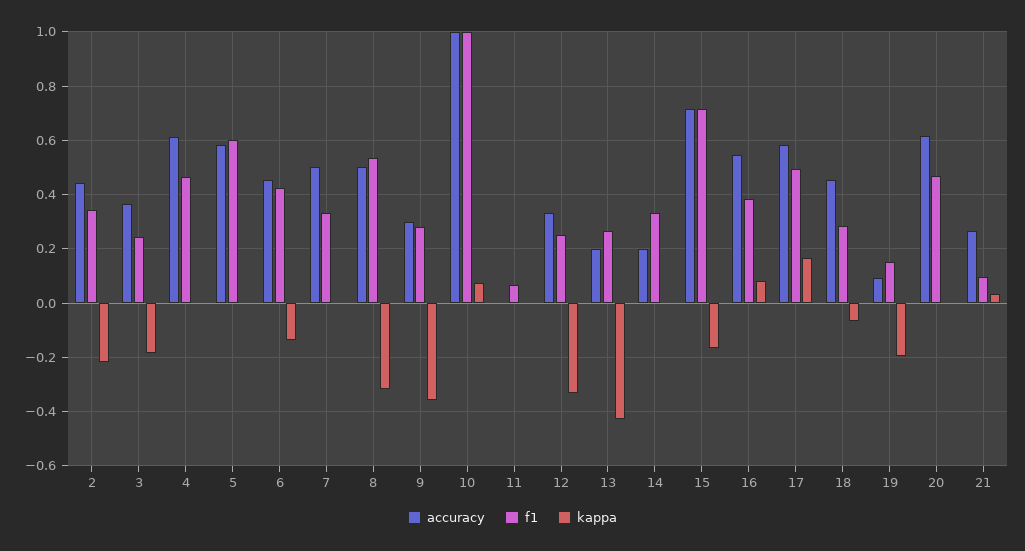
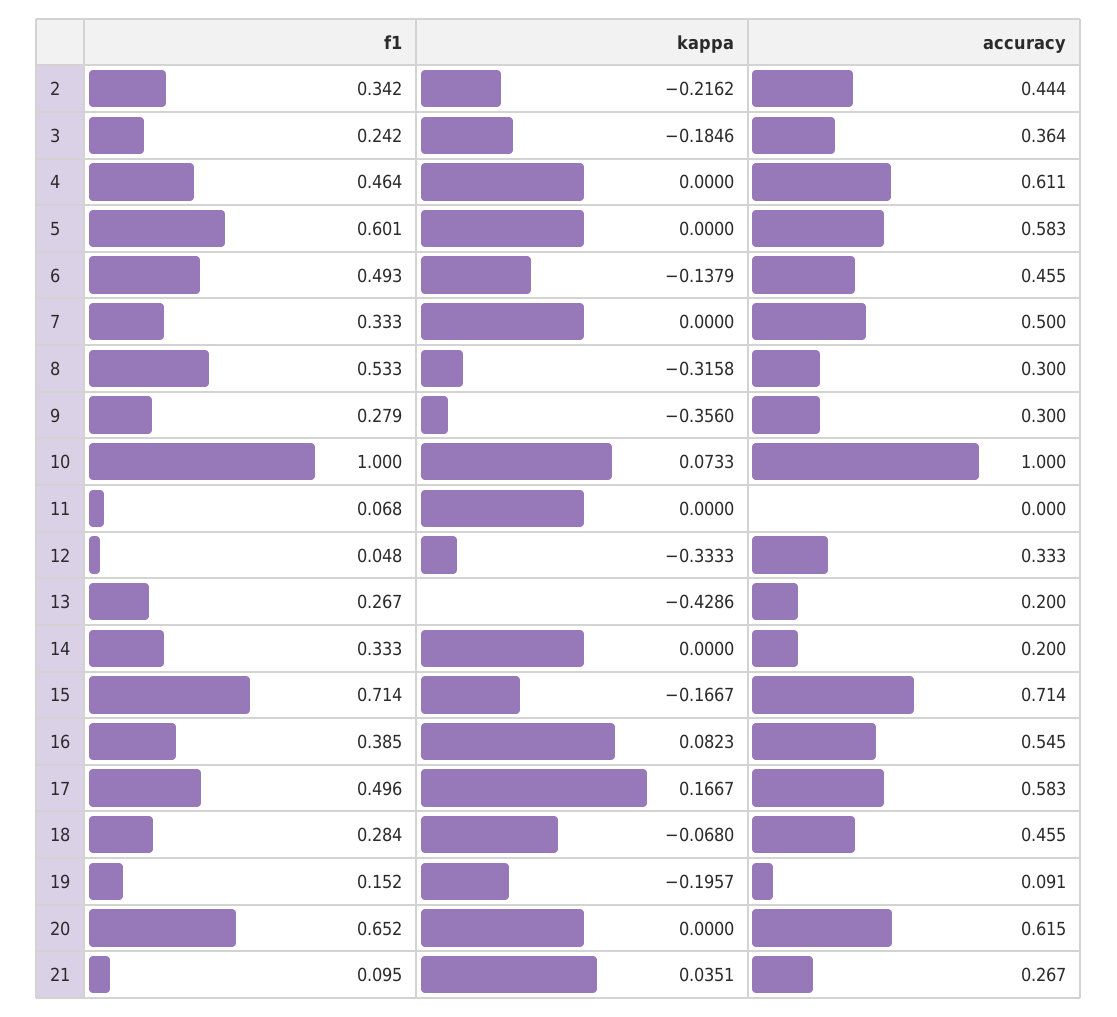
f1, 6: 0.425 -> 0.493
accuracy, 8: 0.5 -> 0.3
f1, 12: 0.25 -> 0.048
f1, 20: 0.475 -> 0.652

